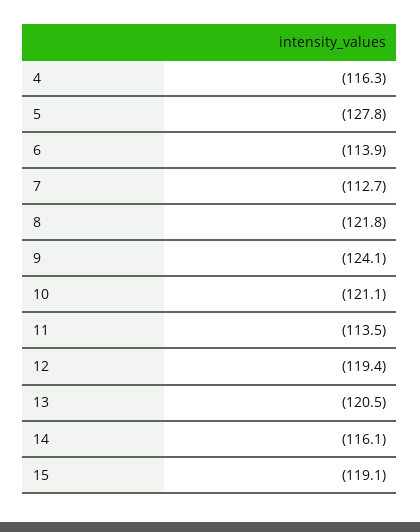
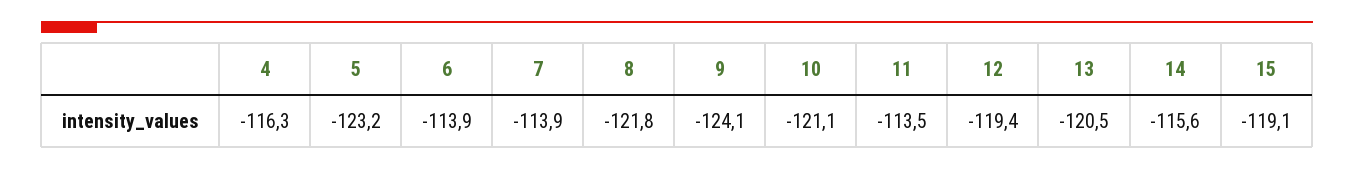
5: -127.8 -> -123.2
7: -112.7 -> -113.9
14: -116.1 -> -115.6

